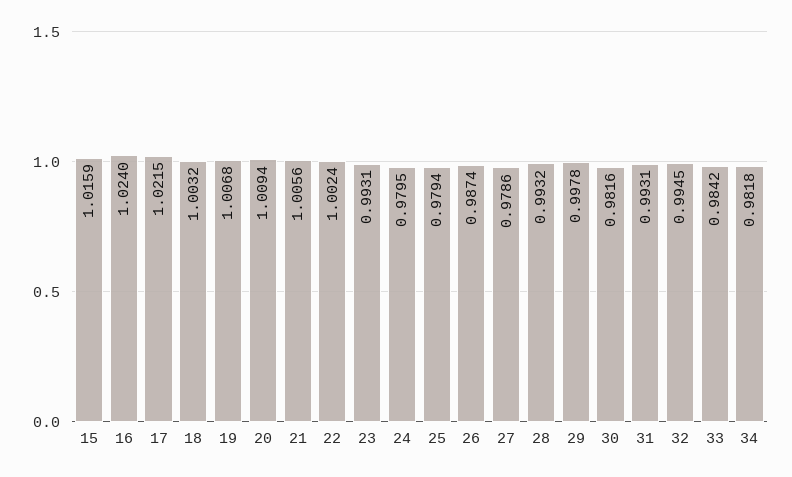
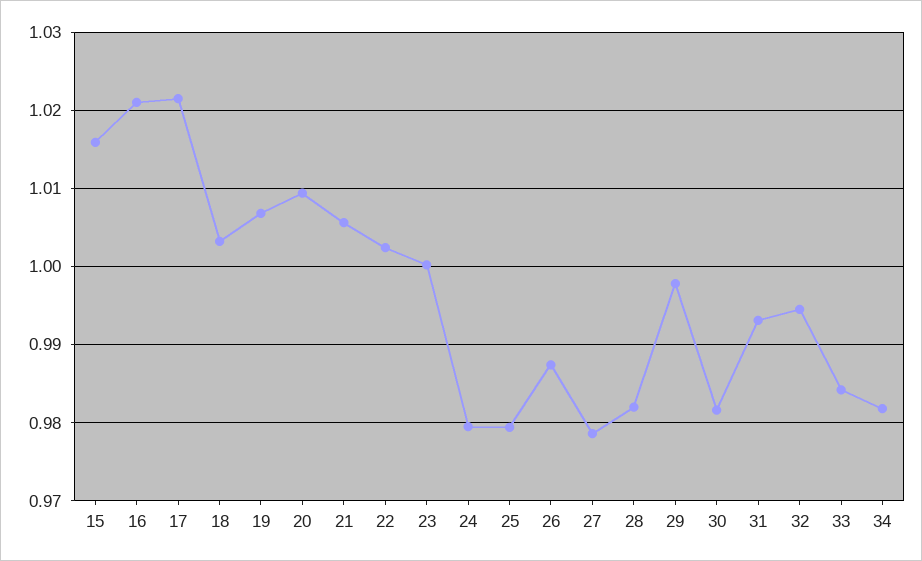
16: 1.024 -> 1.021
23: 0.9931 -> 1
28: 0.9932 -> 0.982

